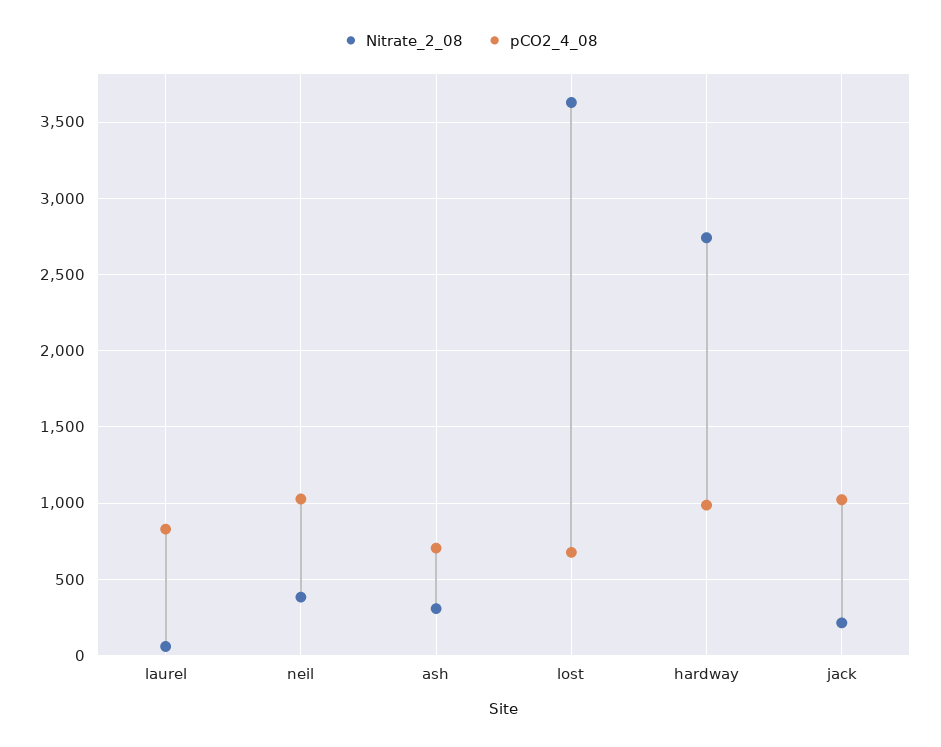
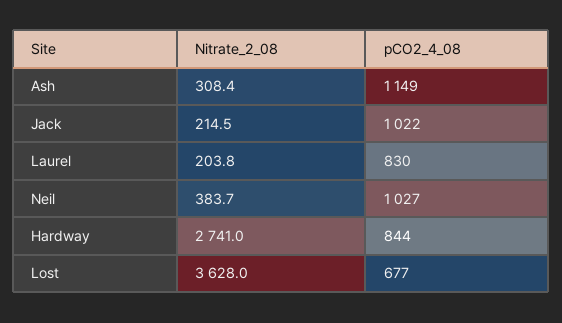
Nitrate_2_08, laurel: 50 -> 203.8
pCO2_4_08, ash: 700 -> 1149
pCO2_4_08, hardway: 1000 -> 844

